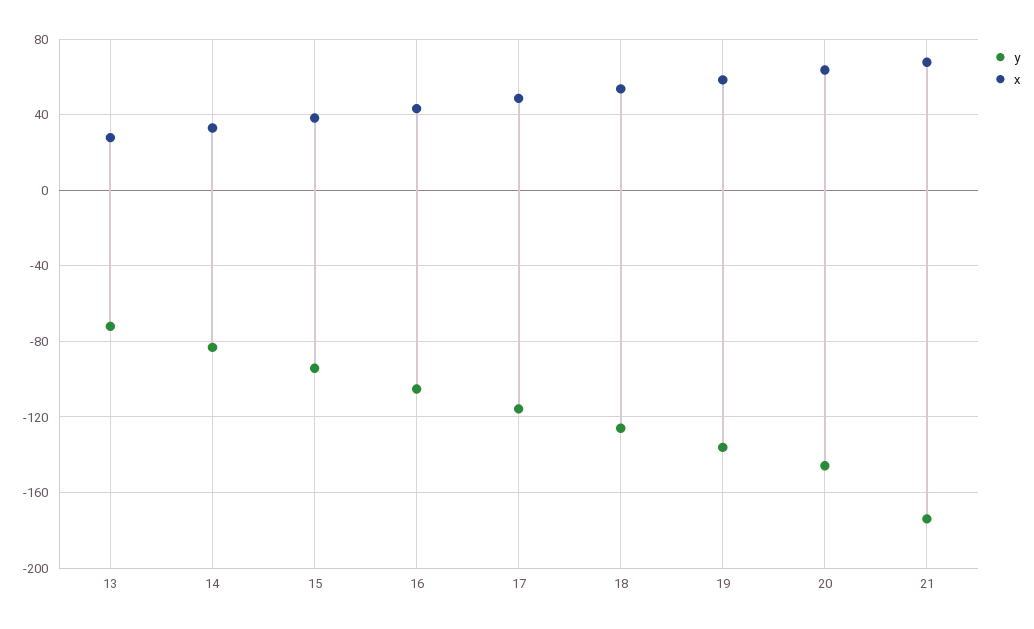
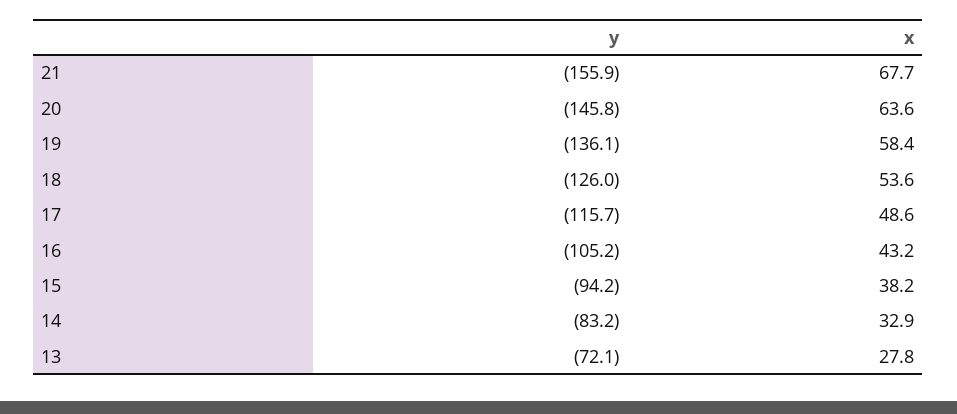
y, 21: -175 -> -155.9

